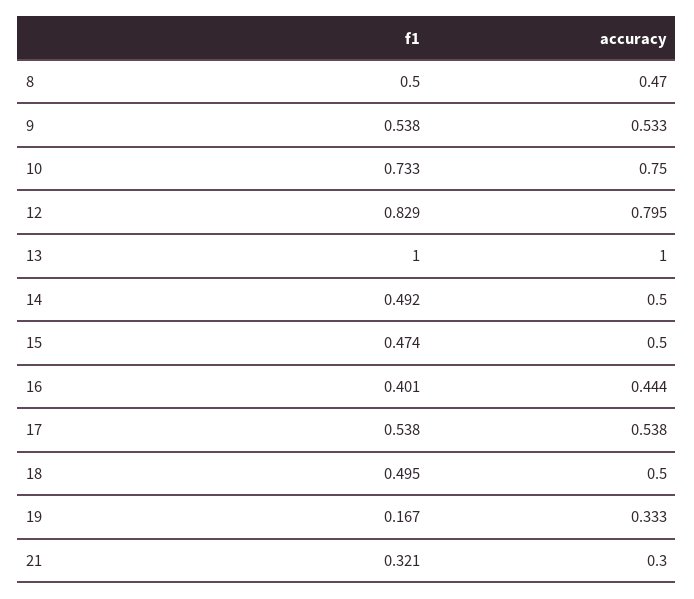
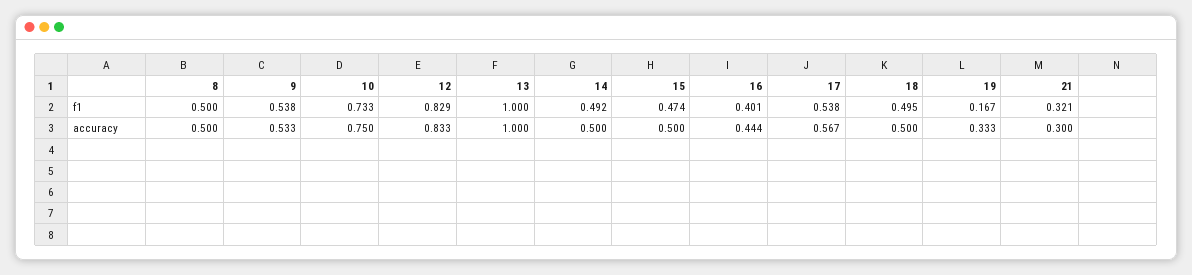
accuracy, 8: 0.47 -> 0.5
accuracy, 12: 0.795 -> 0.833
accuracy, 17: 0.538 -> 0.567

